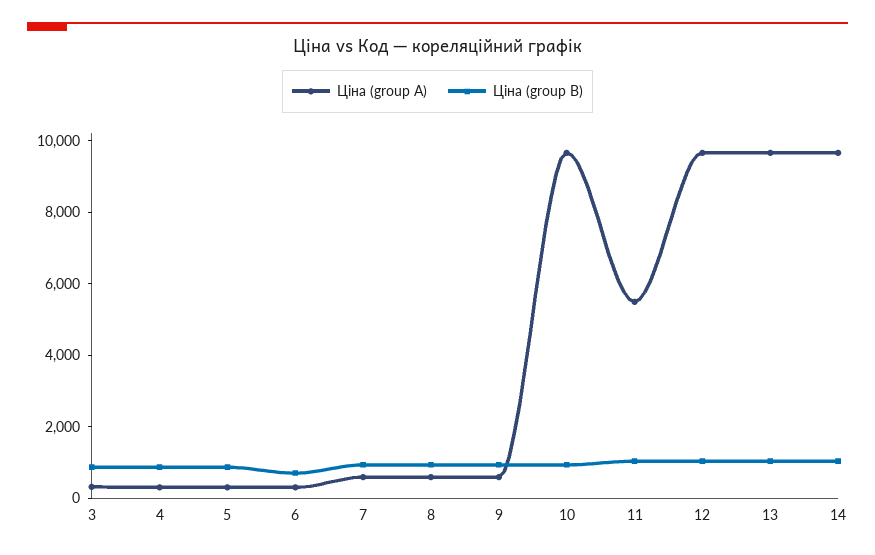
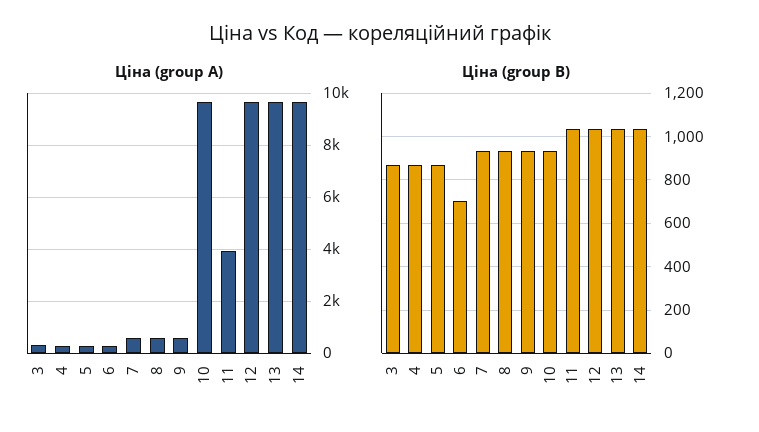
Ціна (group A), 11: 5500 -> 4000

